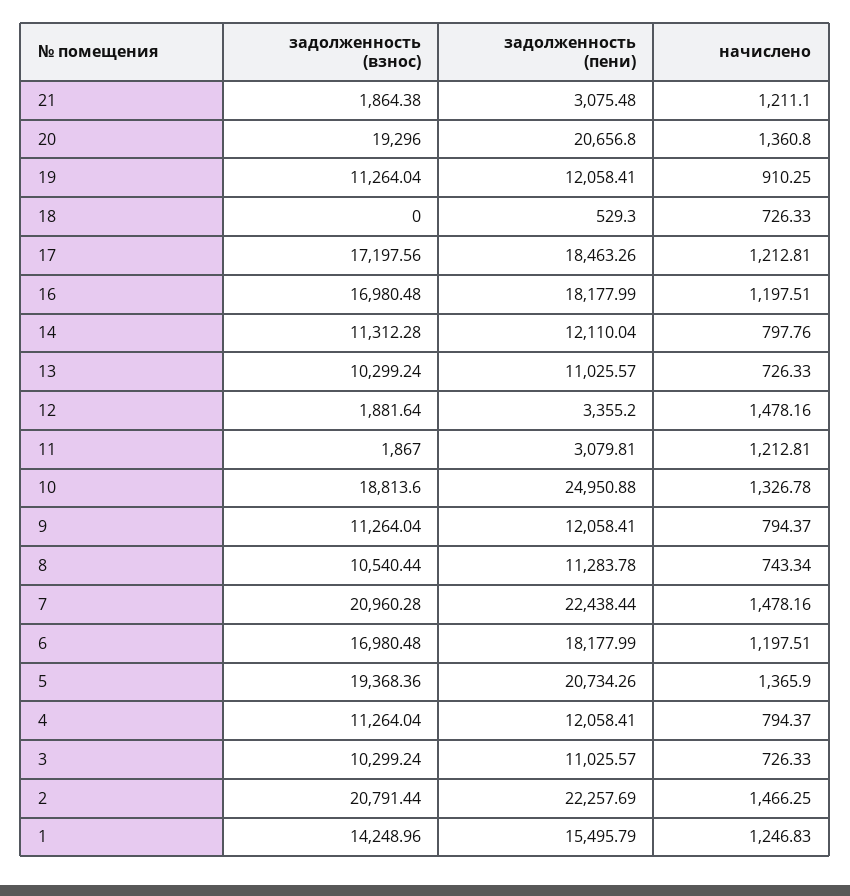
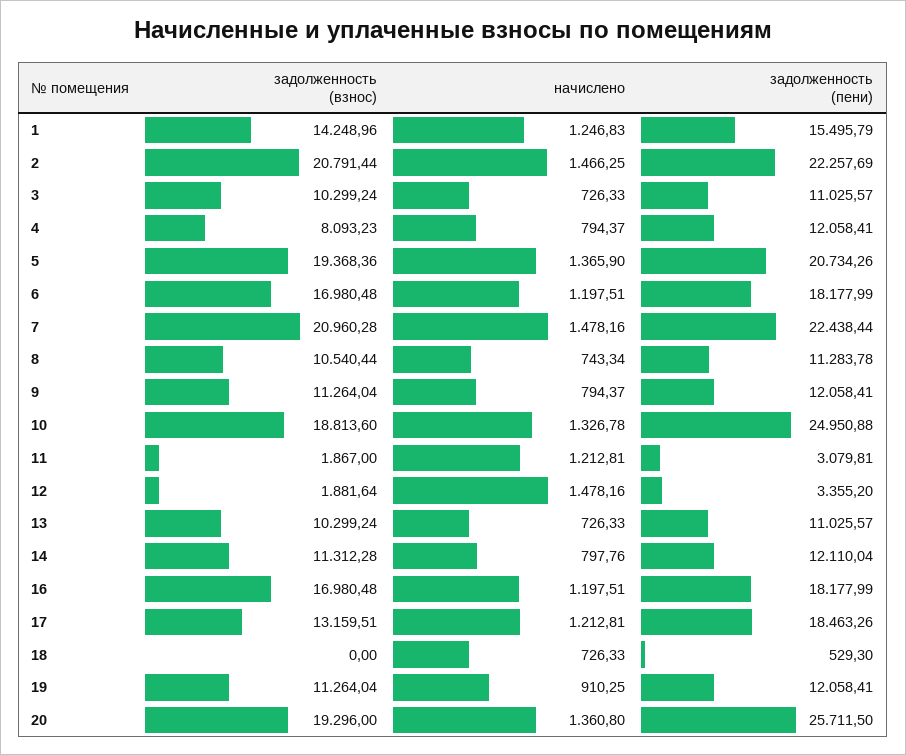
задолженность (взнос), 21: 1864.38 -> none
задолженность (пени), 21: 3075.48 -> none
начислено, 21: 1211.1 -> none
задолженность (пени), 20: 20656.8 -> 25711.5
задолженность (взнос), 17: 17197.56 -> 13159.51
задолженность (взнос), 4: 11264.04 -> 8093.23

